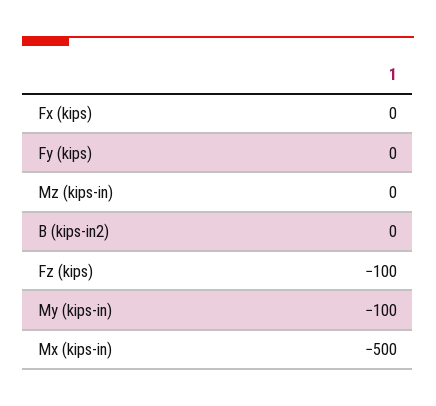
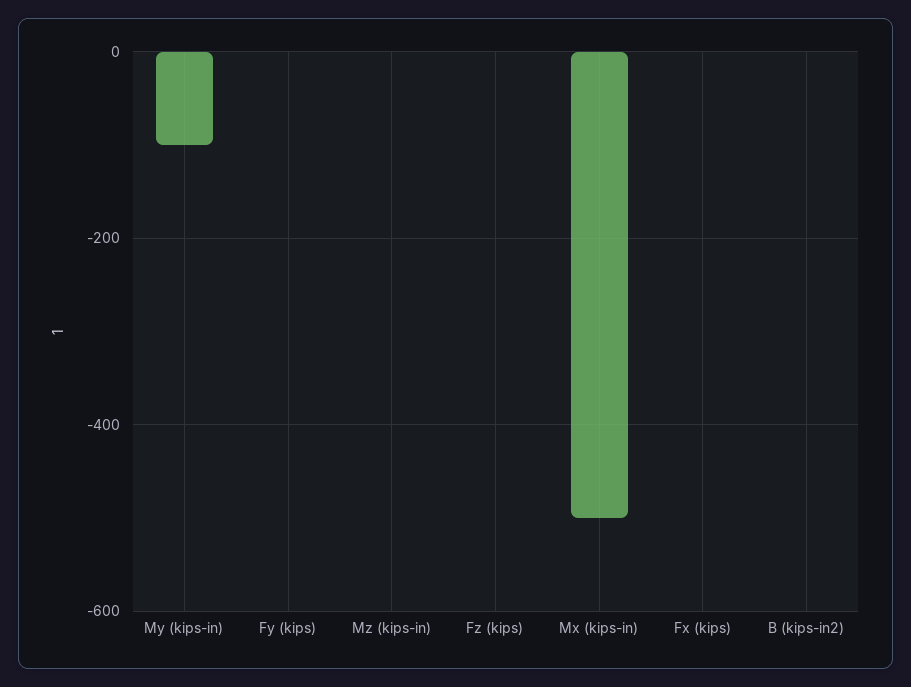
Fz (kips): -100 -> 0

